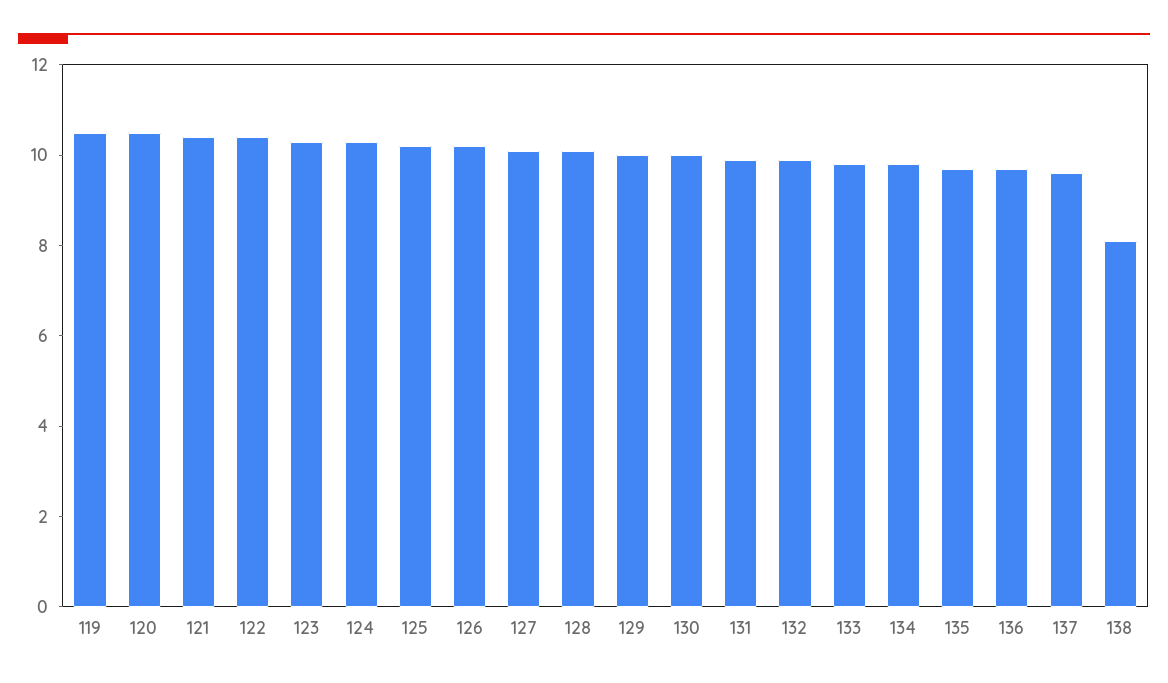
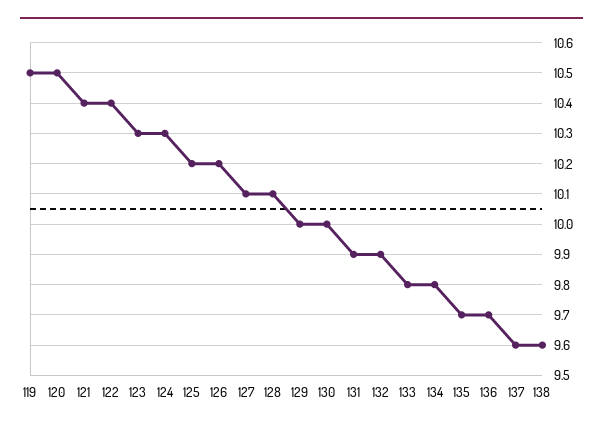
138: 8 -> 9.6

